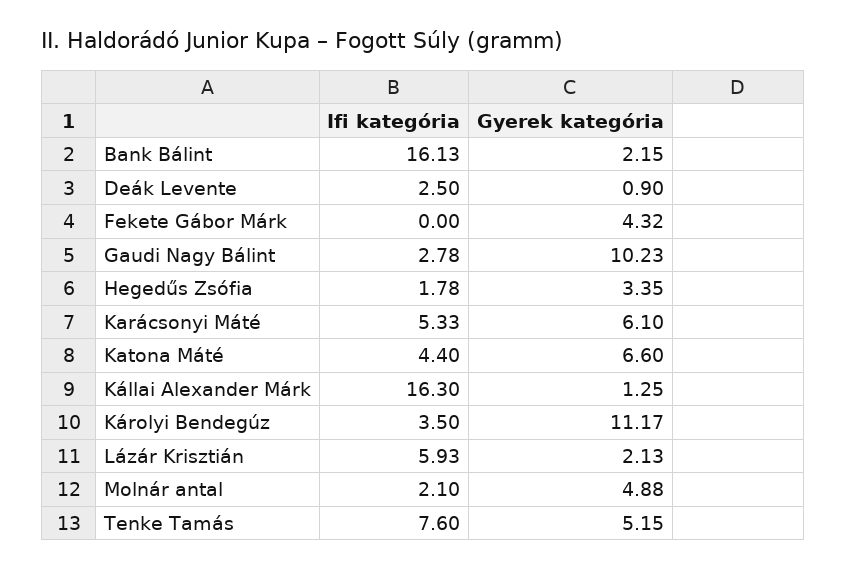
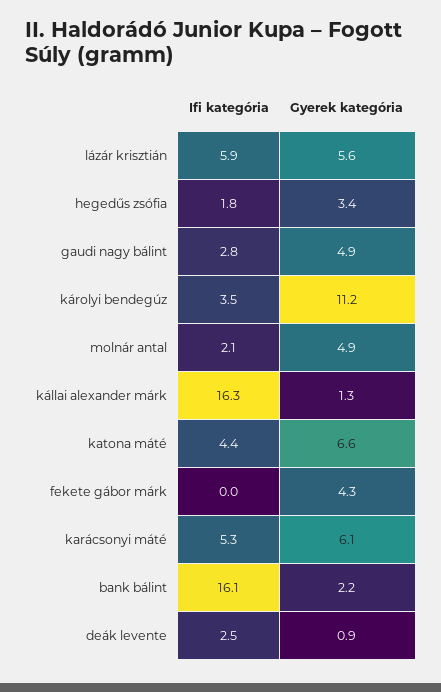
Gyerek kategória, Gaudi Nagy Bálint: 10.23 -> 4.9
Gyerek kategória, Lázár Krisztián: 2.13 -> 5.6
Ifi kategória, Tenke Tamás: 7.6 -> none
Gyerek kategória, Tenke Tamás: 5.15 -> none

